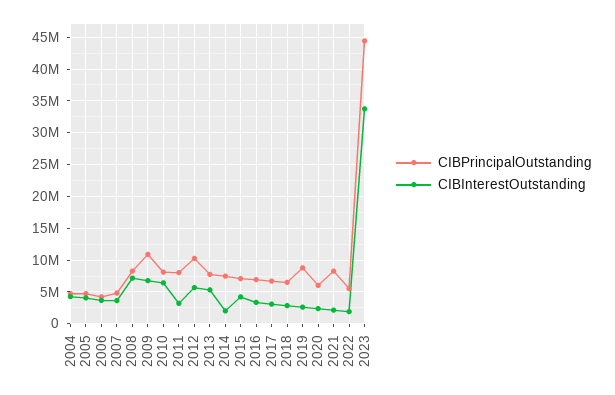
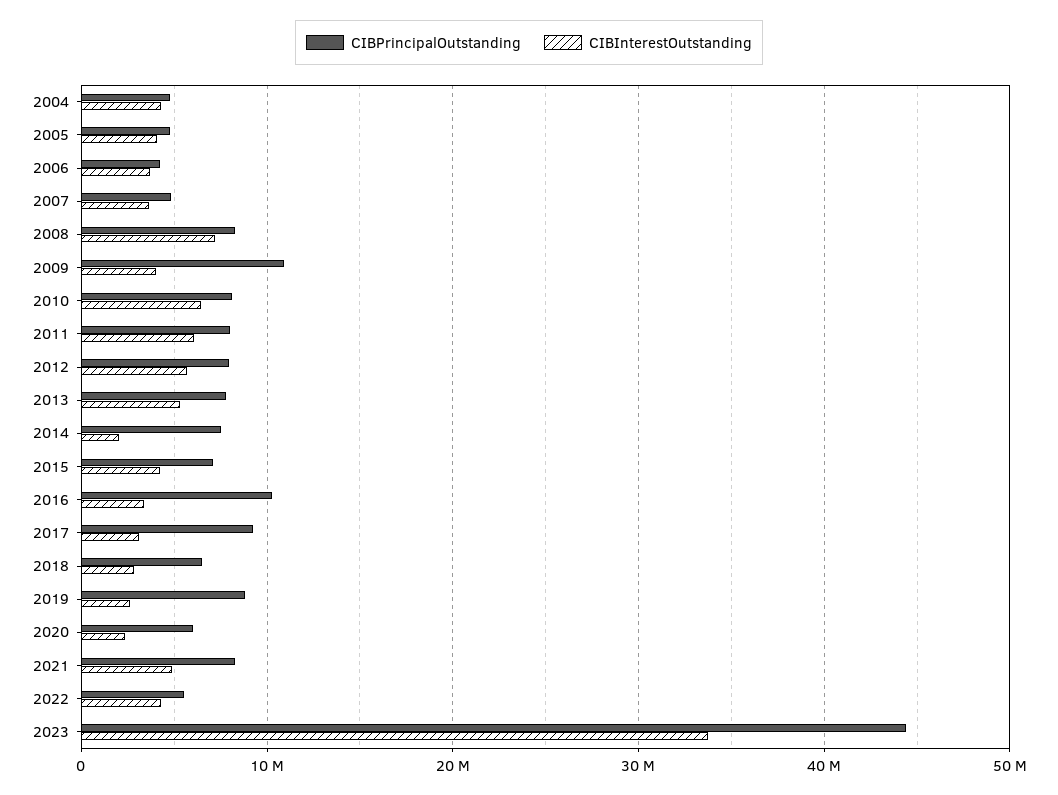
CIBInterestOutstanding, 2009: 7000000 -> 4000000
CIBInterestOutstanding, 2011: 3000000 -> 6000000
CIBPrincipalOutstanding, 2012: 10000000 -> 8000000
CIBPrincipalOutstanding, 2016: 7000000 -> 10000000
CIBPrincipalOutstanding, 2017: 7000000 -> 9000000
CIBInterestOutstanding, 2021: 2000000 -> 5000000
CIBInterestOutstanding, 2022: 2000000 -> 4000000

